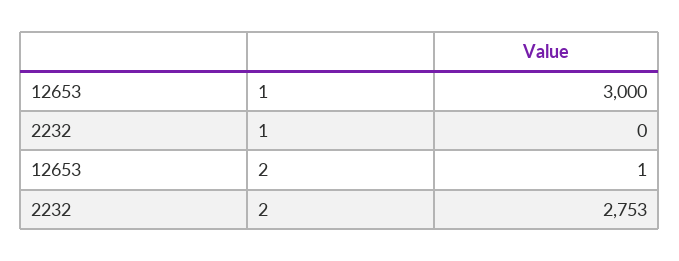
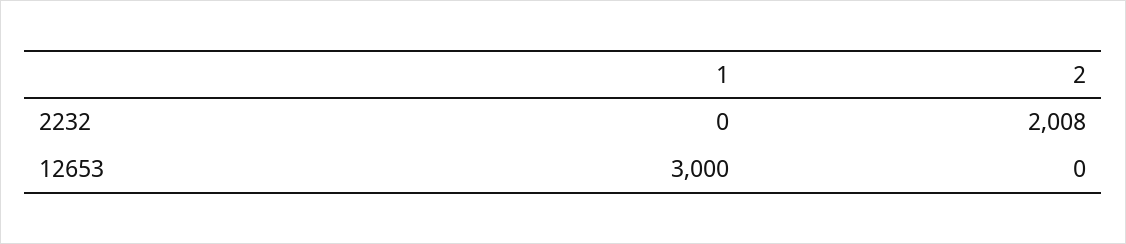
12653, 2: 1 -> 0
2232, 2: 2753 -> 2008

